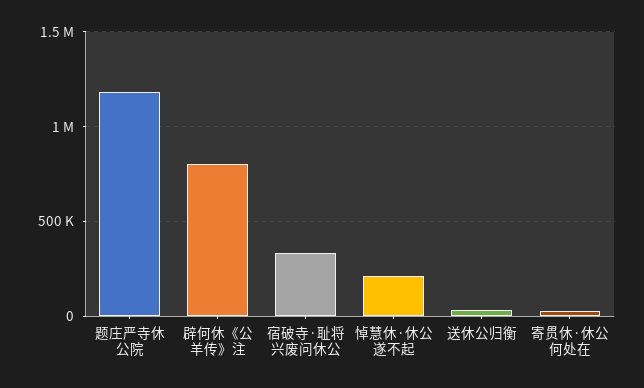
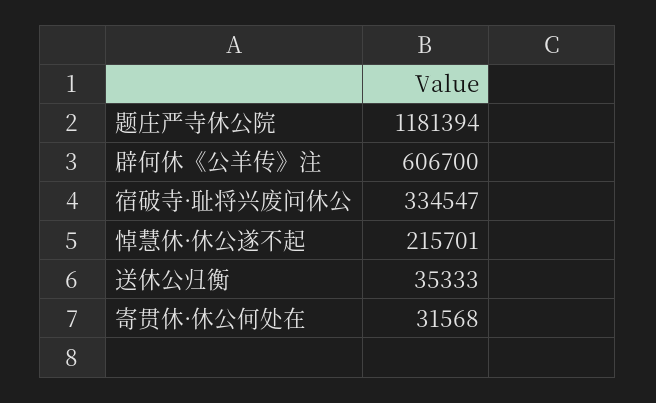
辟何休《公羊传》注: 800000 -> 606700

